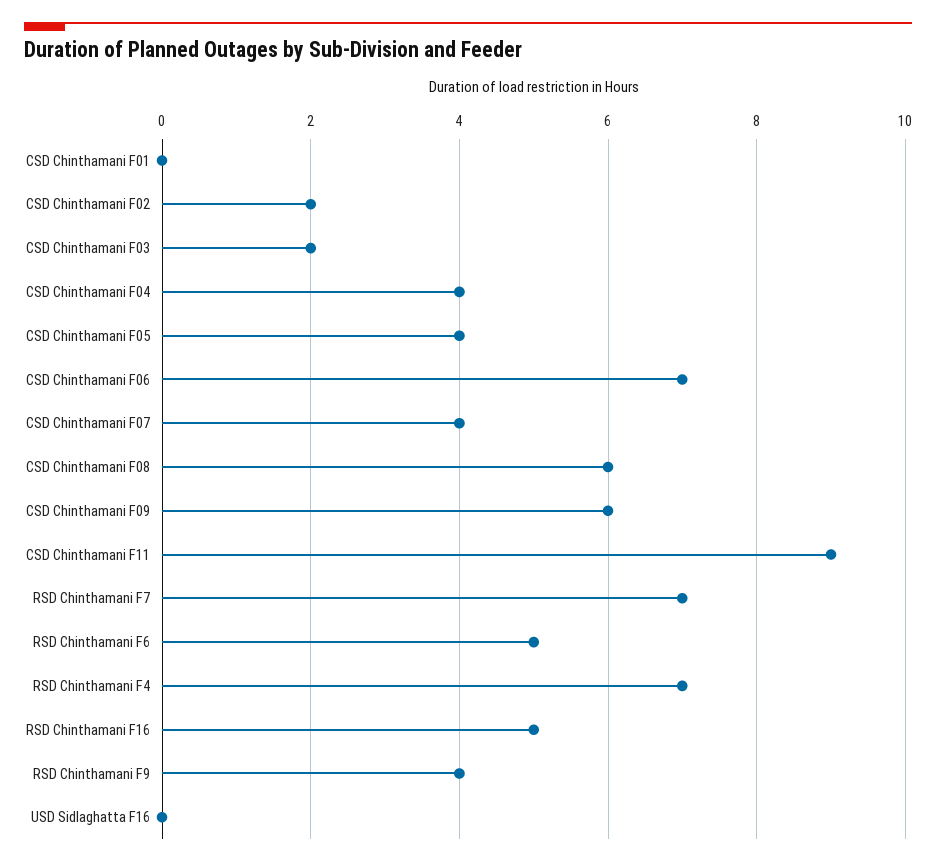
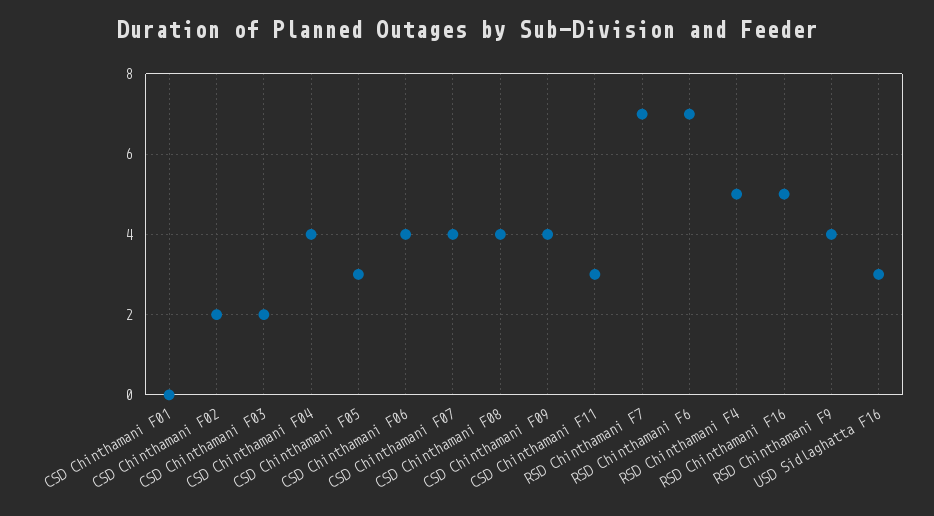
CSD Chinthamani F05: 4 -> 3
CSD Chinthamani F06: 7 -> 4
CSD Chinthamani F08: 6 -> 4
CSD Chinthamani F09: 6 -> 4
CSD Chinthamani F11: 9 -> 3
RSD Chinthamani F6: 5 -> 7
RSD Chinthamani F4: 7 -> 5
USD Sidlaghatta F16: 0 -> 3

